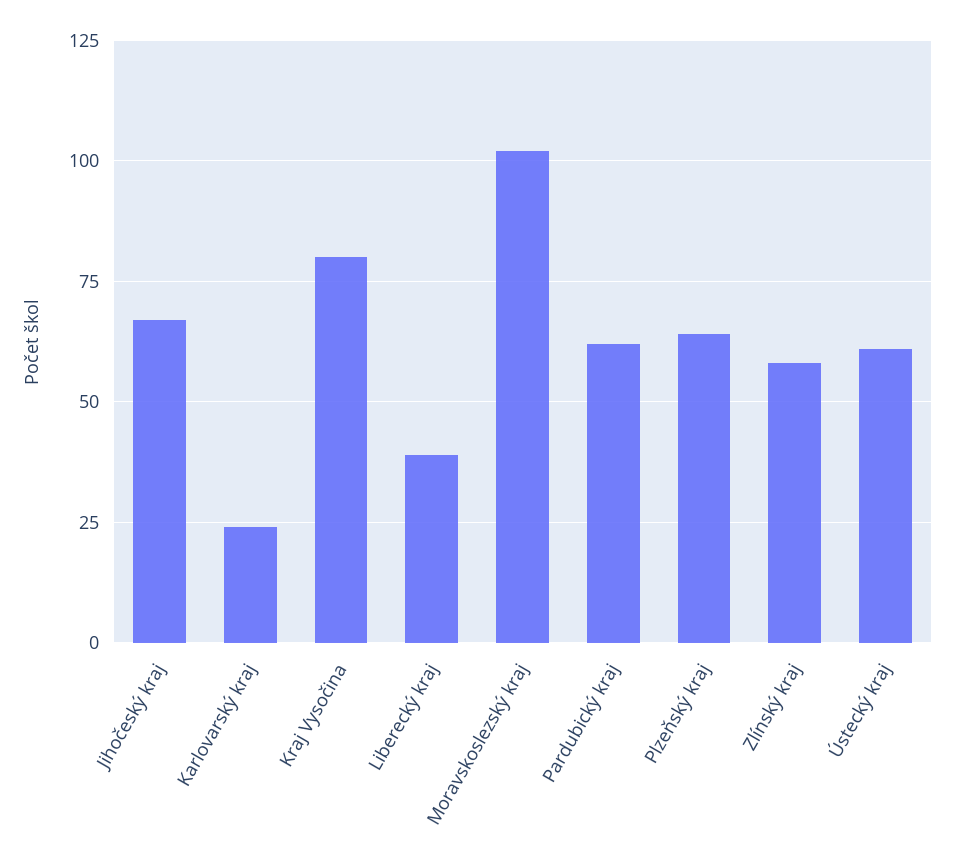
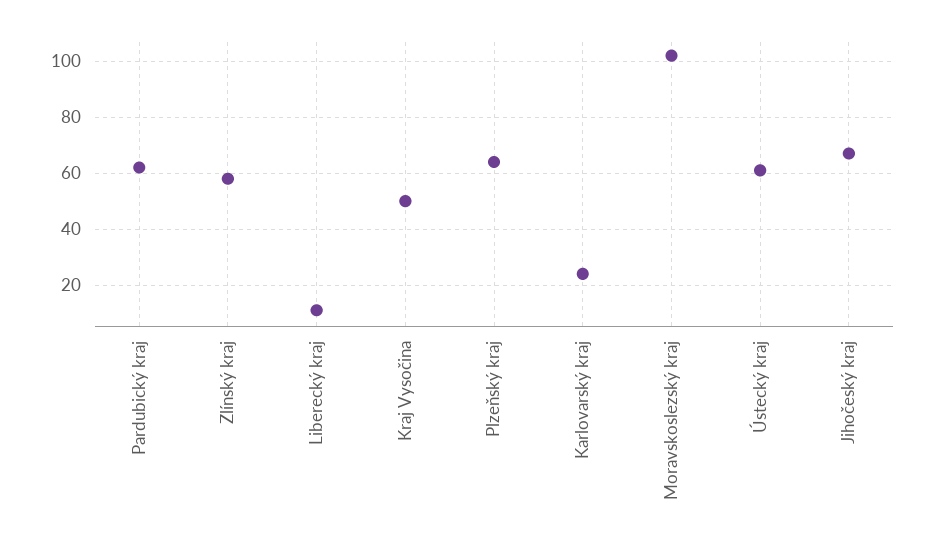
Kraj Vysočina: 80 -> 50
Liberecký kraj: 40 -> 10

